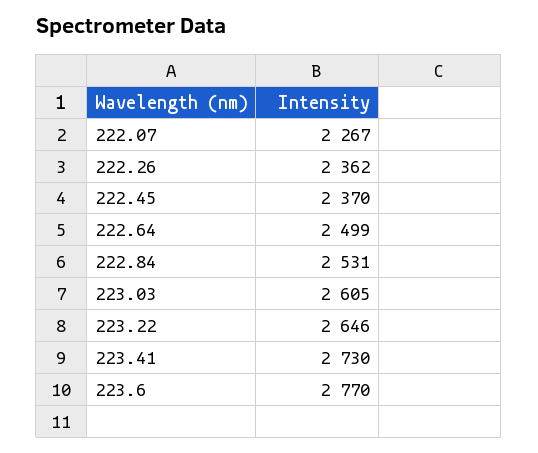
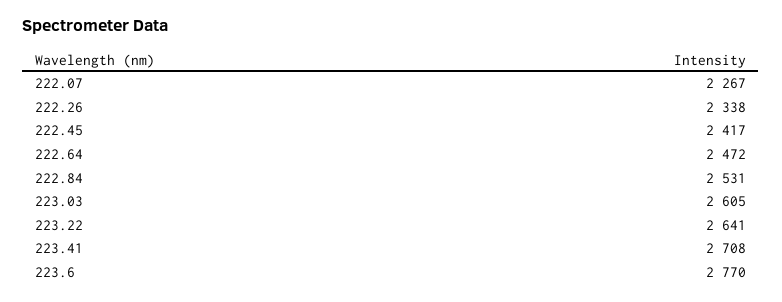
222.26: 2362 -> 2338
222.45: 2370 -> 2417
222.64: 2499 -> 2472
223.22: 2646 -> 2641
223.41: 2730 -> 2708

